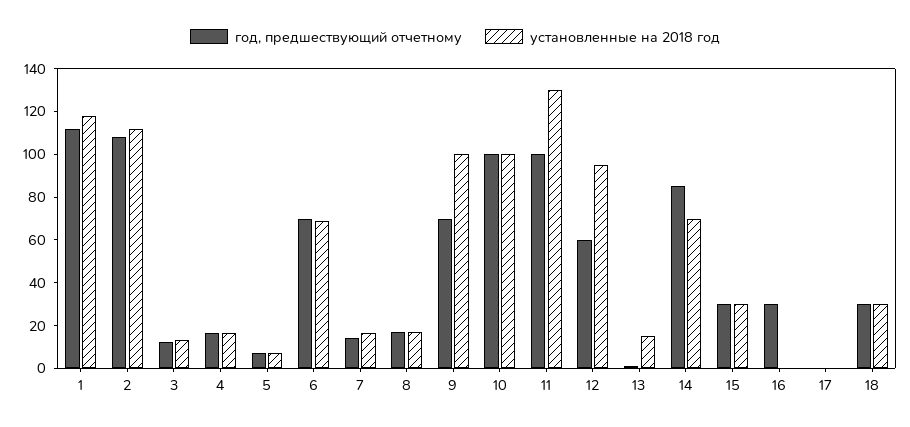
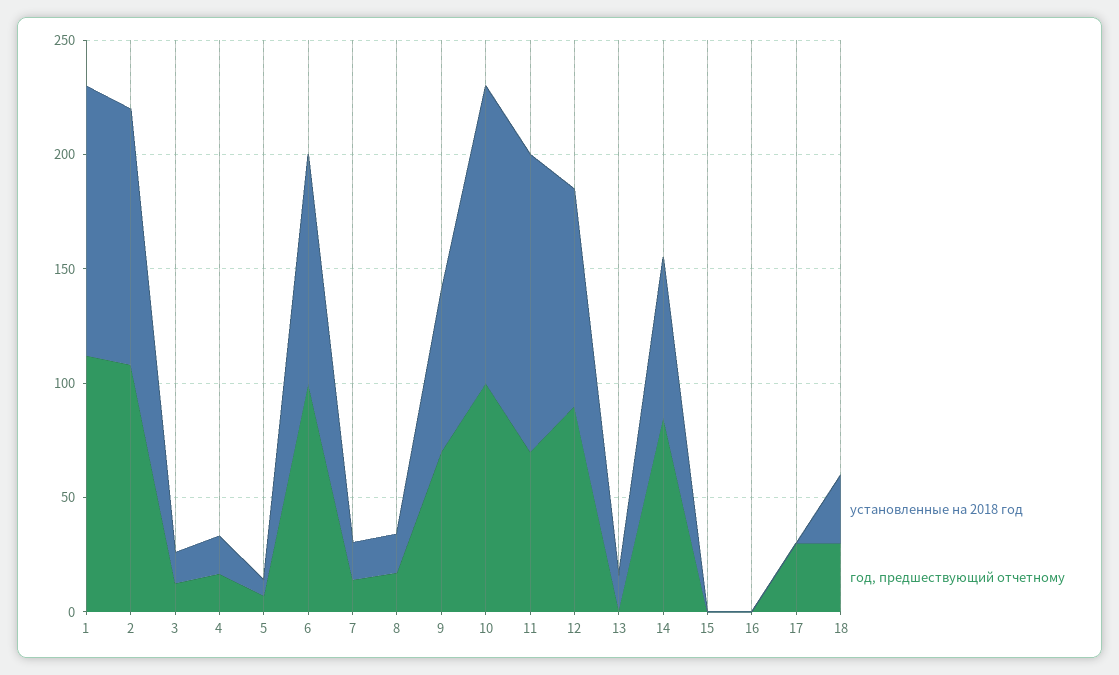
год, предшествующий отчетному, 6: 70 -> 100
установленные на 2018 год, 6: 70 -> 100
установленные на 2018 год, 9: 100 -> 70
установленные на 2018 год, 10: 100 -> 130
год, предшествующий отчетному, 11: 100 -> 70
год, предшествующий отчетному, 12: 60 -> 90
год, предшествующий отчетному, 15: 30 -> 0
установленные на 2018 год, 15: 30 -> 0
год, предшествующий отчетному, 16: 30 -> 0
год, предшествующий отчетному, 17: 0 -> 30

